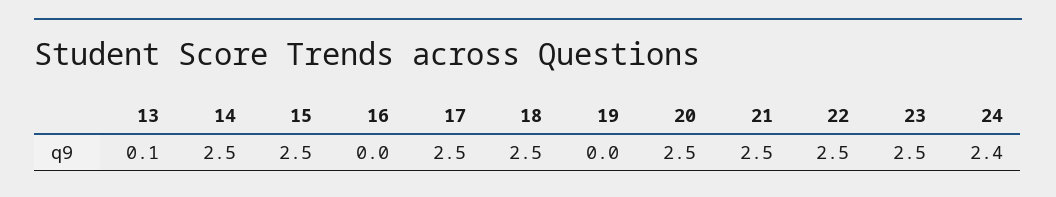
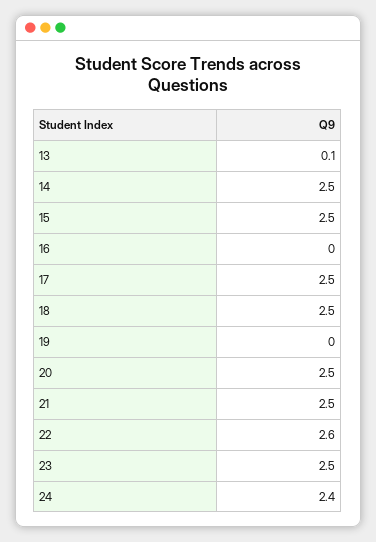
22: 2.5 -> 2.6

